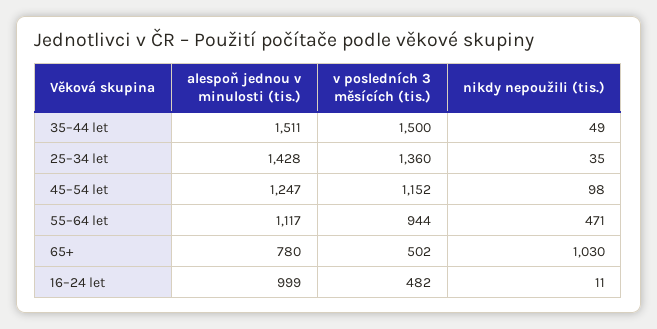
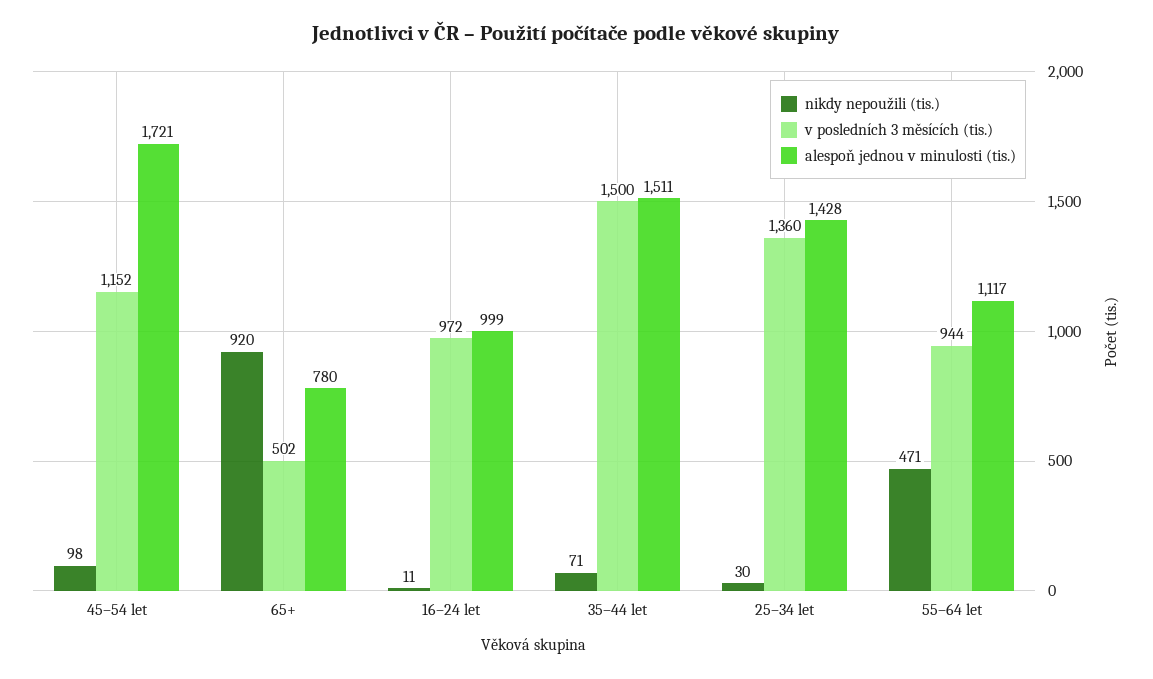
nikdy nepoužili (tis.), 35–44 let: 49 -> 71
nikdy nepoužili (tis.), 25–34 let: 35 -> 30
alespoň jednou v minulosti (tis.), 45–54 let: 1247 -> 1721
nikdy nepoužili (tis.), 65+: 1030 -> 920
v posledních 3 měsících (tis.), 16–24 let: 482 -> 972

